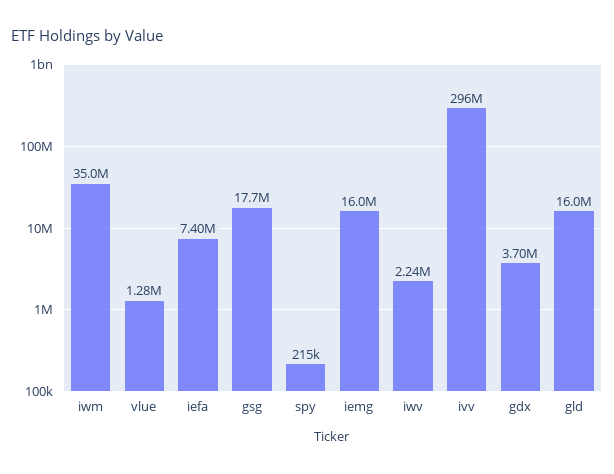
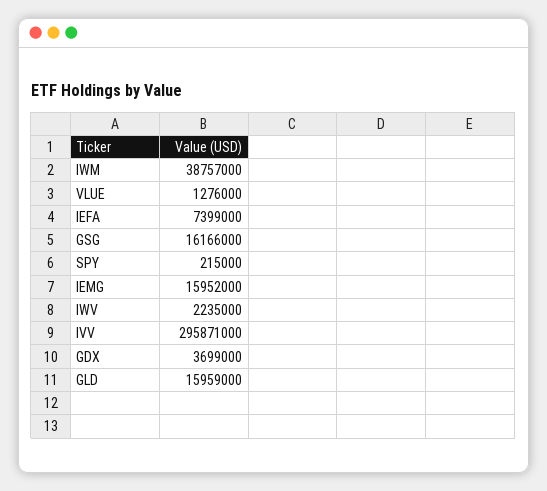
iwm: 35000000 -> 38757000
gsg: 17700000 -> 16166000

